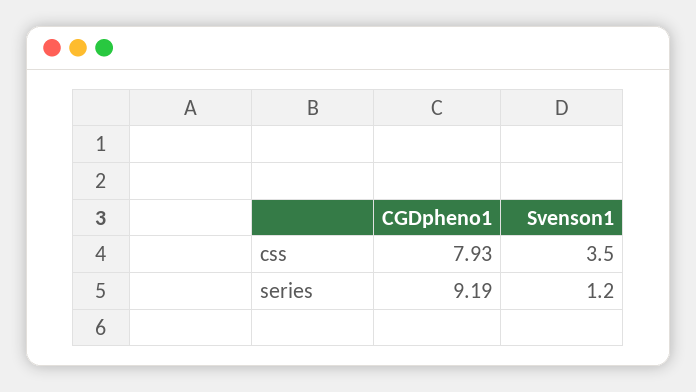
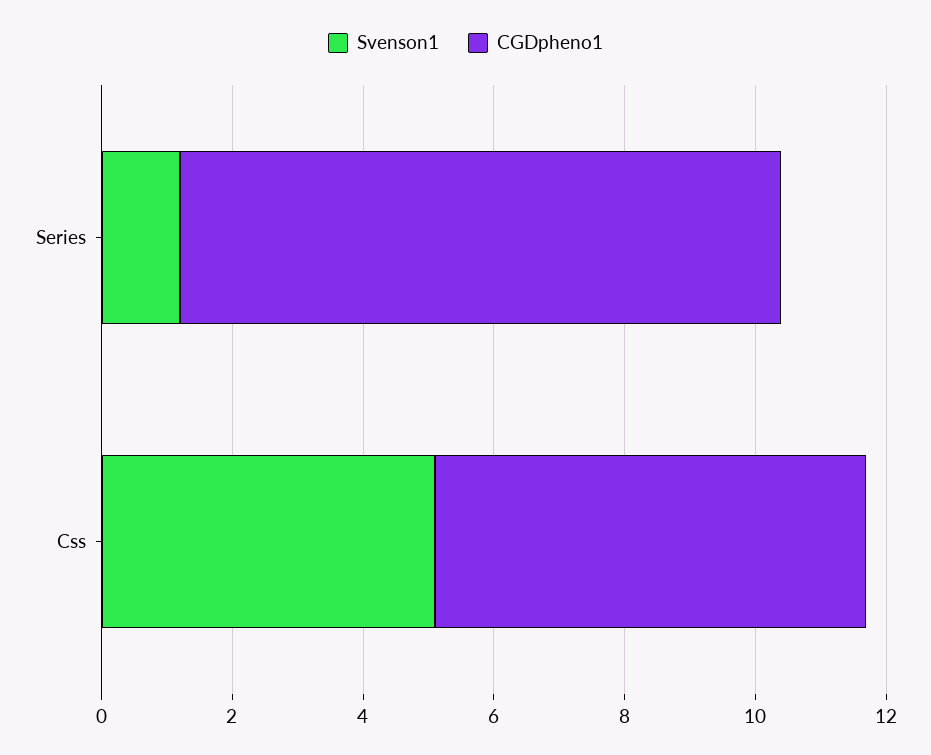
CGDpheno1, css: 7.93 -> 6.5
Svenson1, css: 3.5 -> 5

